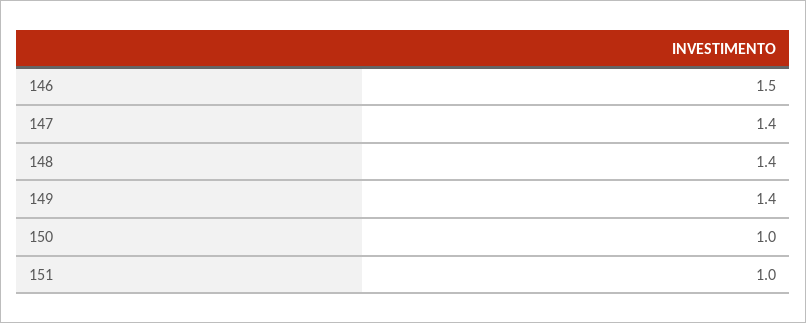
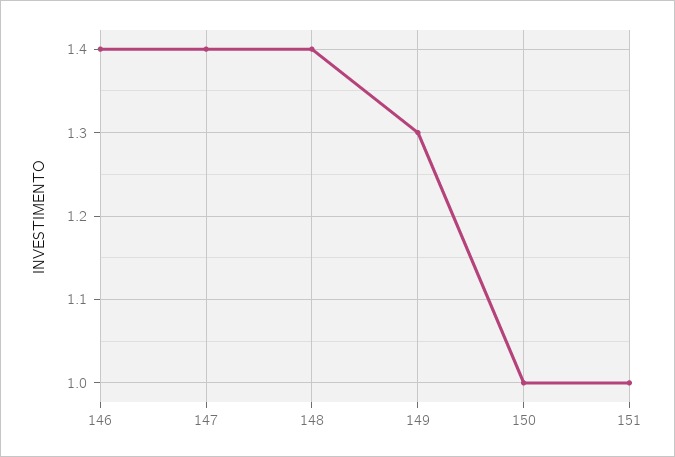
146: 1.5 -> 1.4
149: 1.4 -> 1.3

